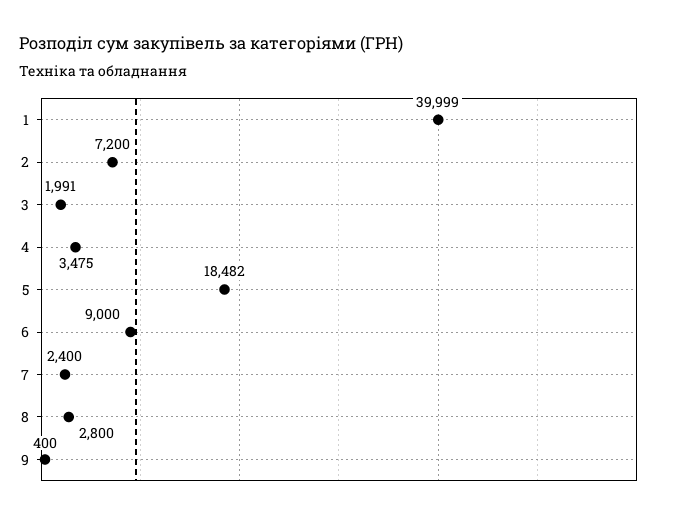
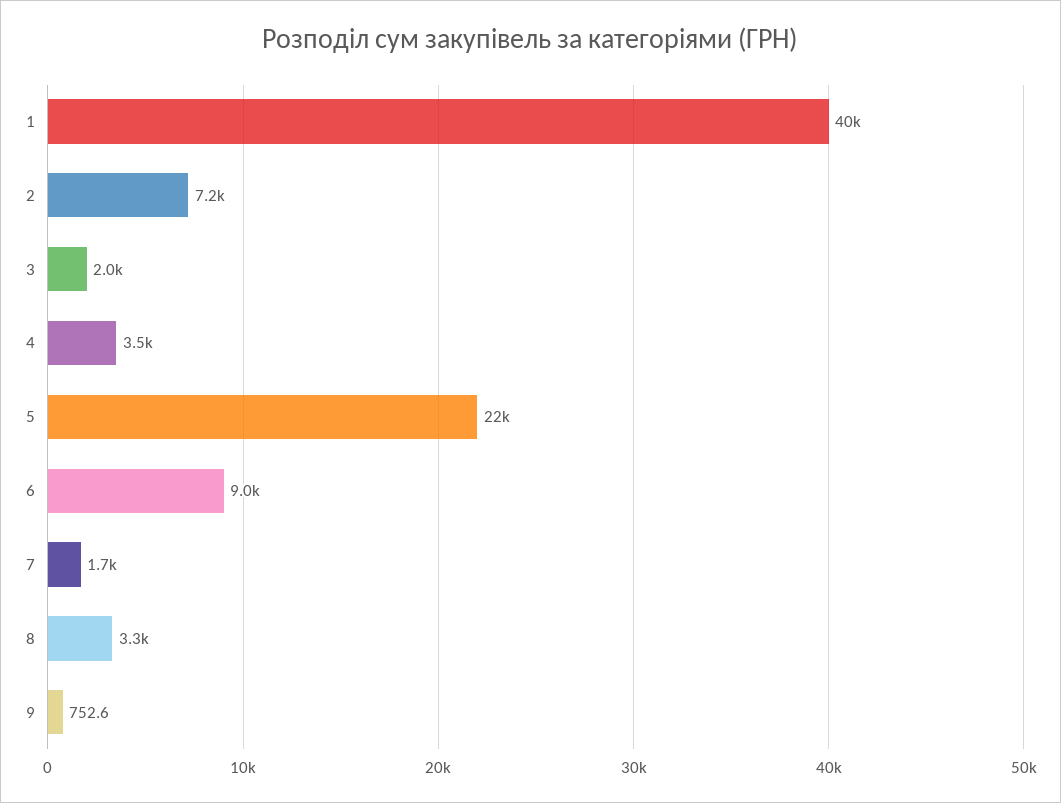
5: 18482 -> 22000
7: 2400 -> 1700
8: 2800 -> 3300
9: 400 -> 752.6

